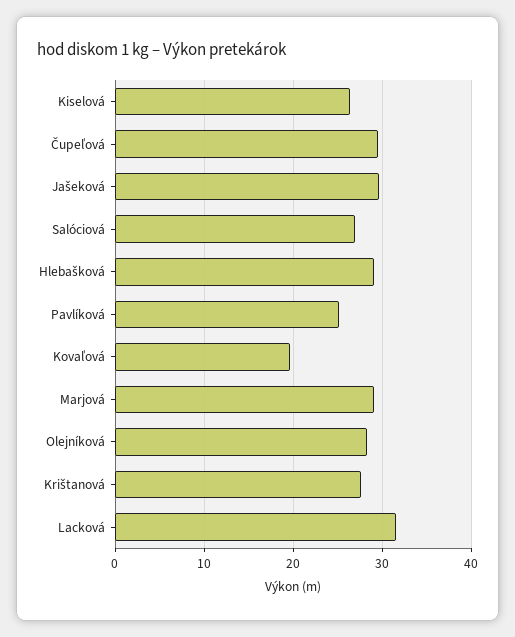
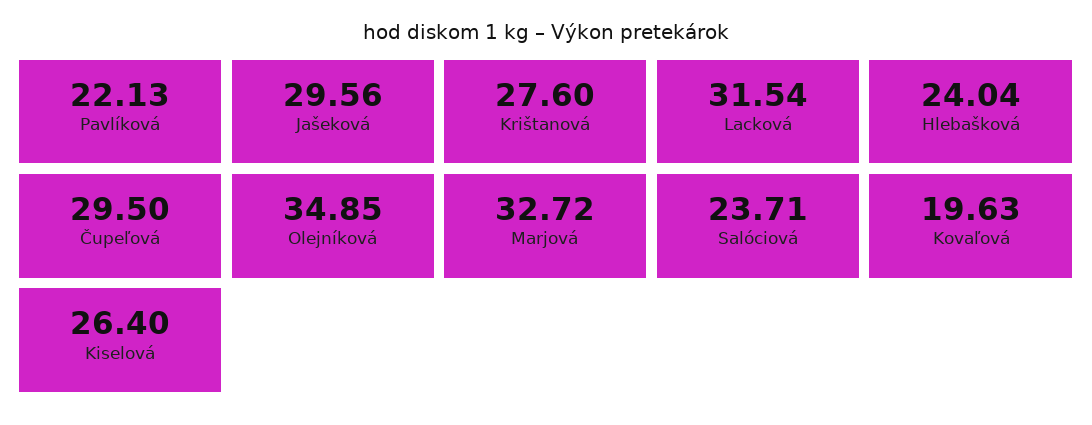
Salóciová: 27 -> 23.71
Hlebašková: 29 -> 24.04
Pavlíková: 25 -> 22.13
Marjová: 29 -> 32.72
Olejníková: 28 -> 34.85

